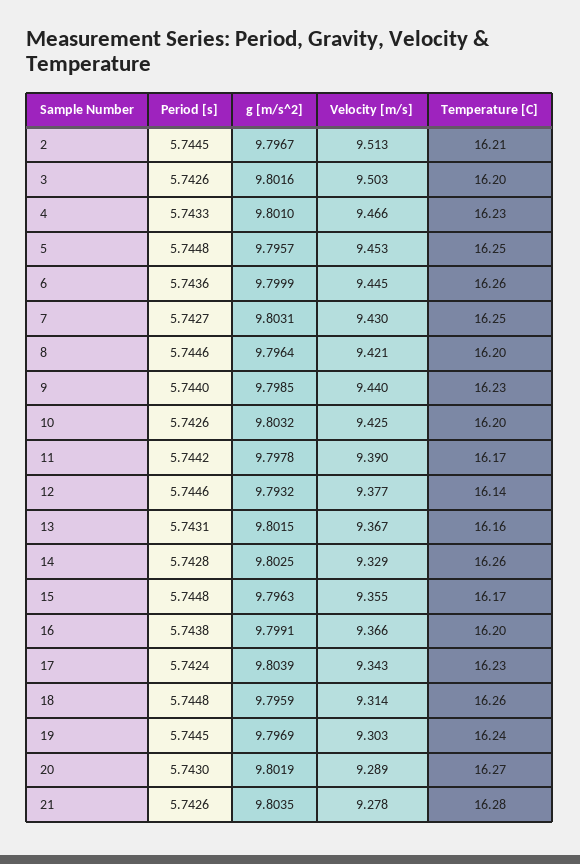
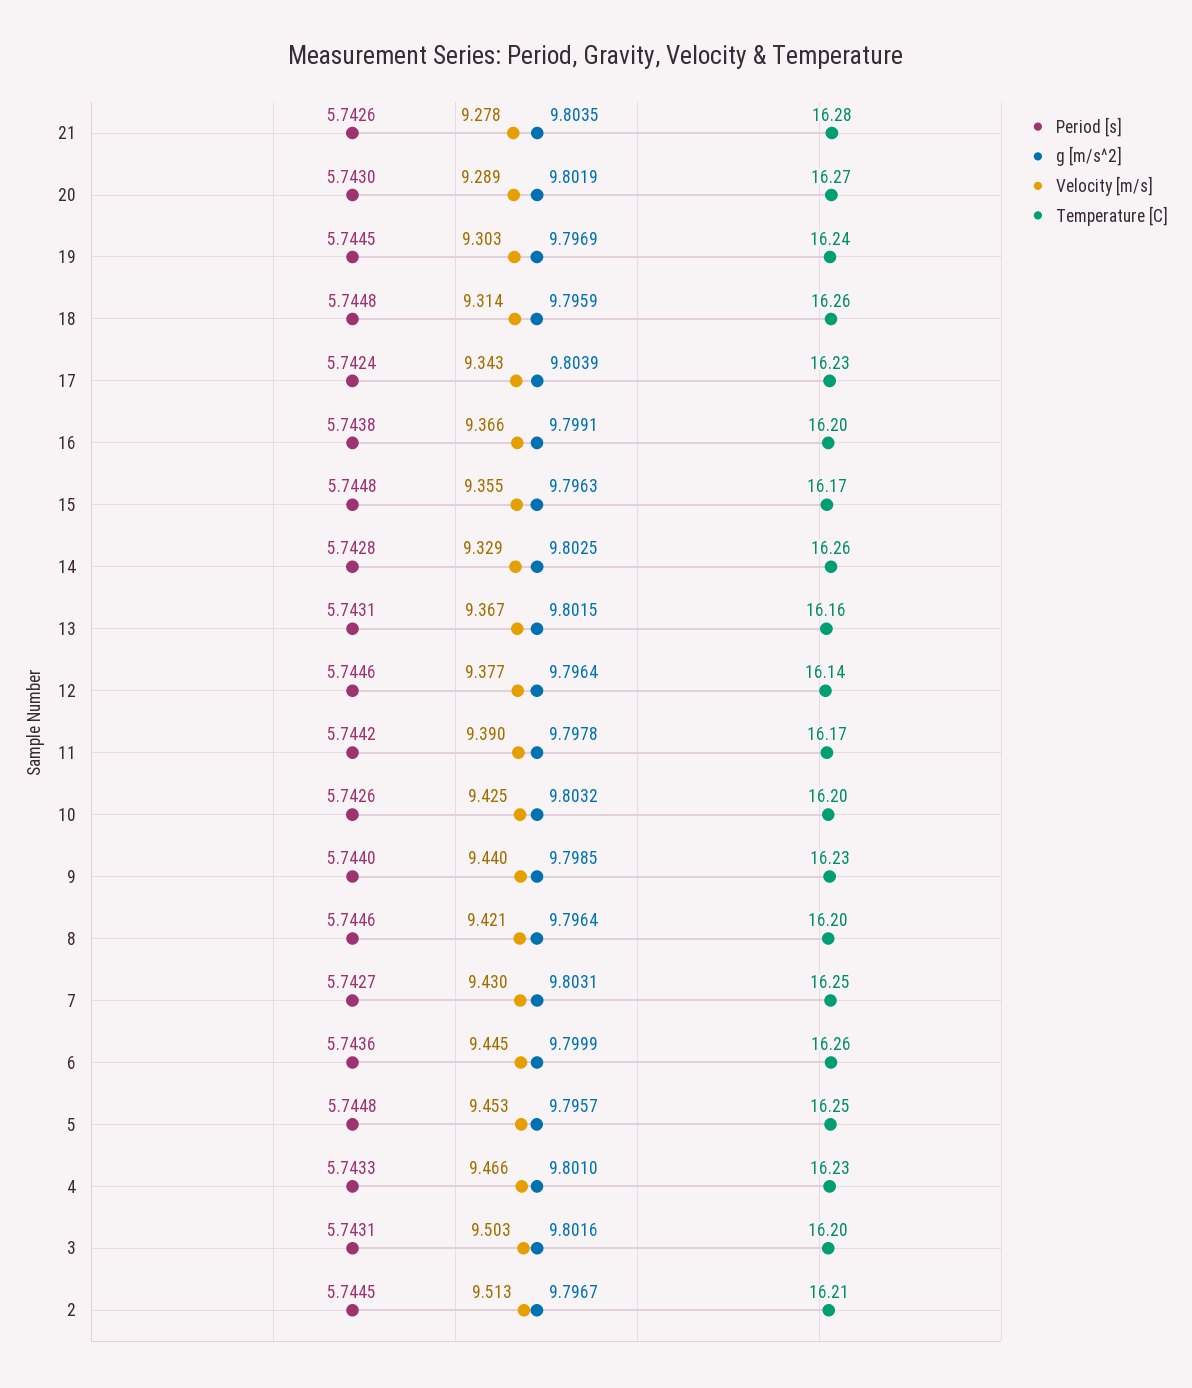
Period [s], 3: 5.7426 -> 5.7431
g [m/s^2], 12: 9.7932 -> 9.7964

